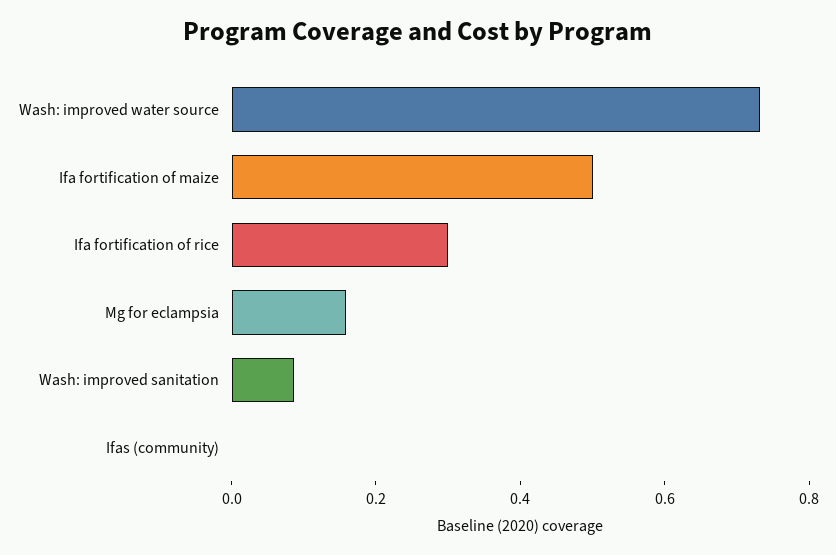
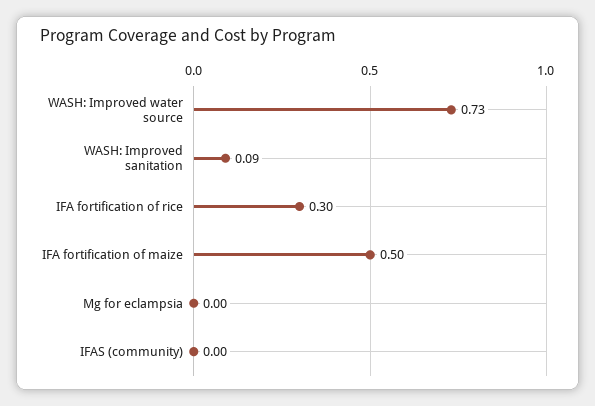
Mg for eclampsia: 0.15 -> 0

